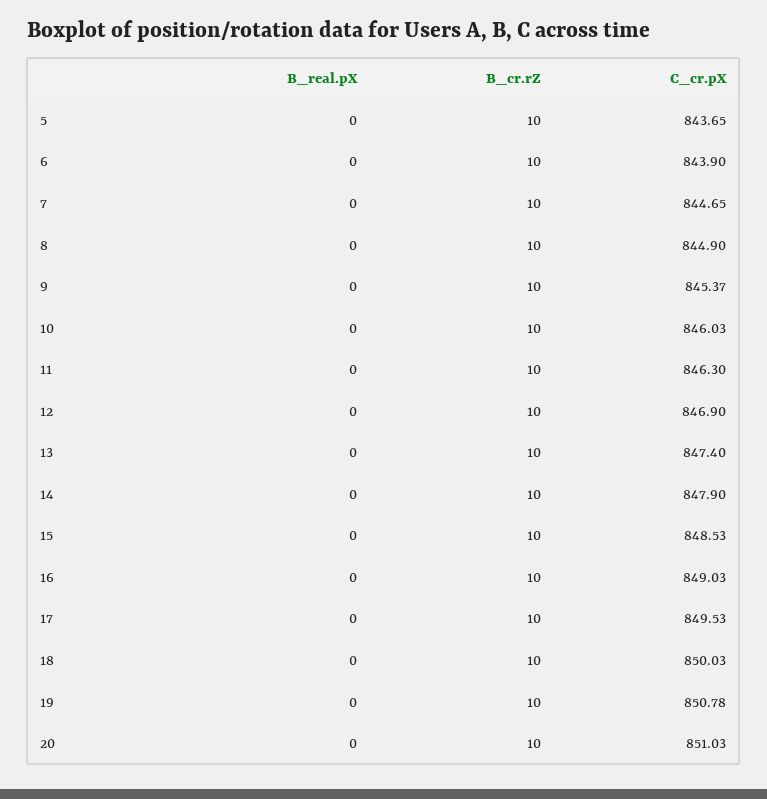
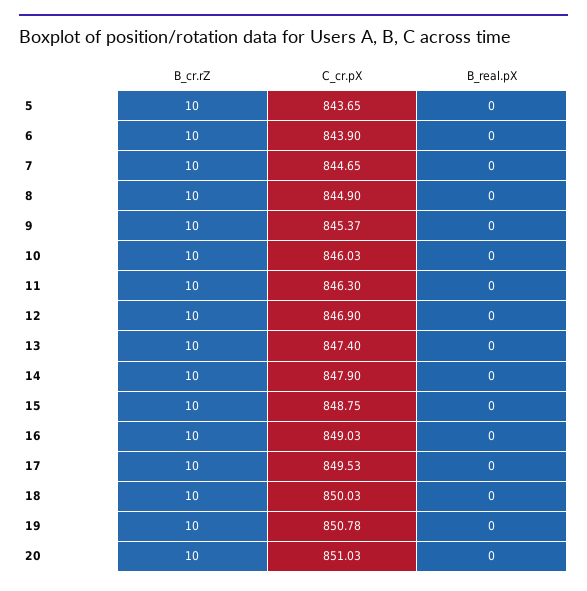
C_cr.pX, 15: 848.53 -> 848.75

